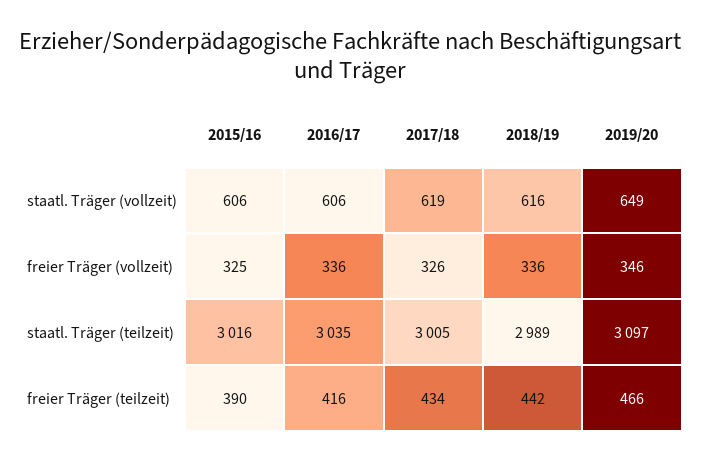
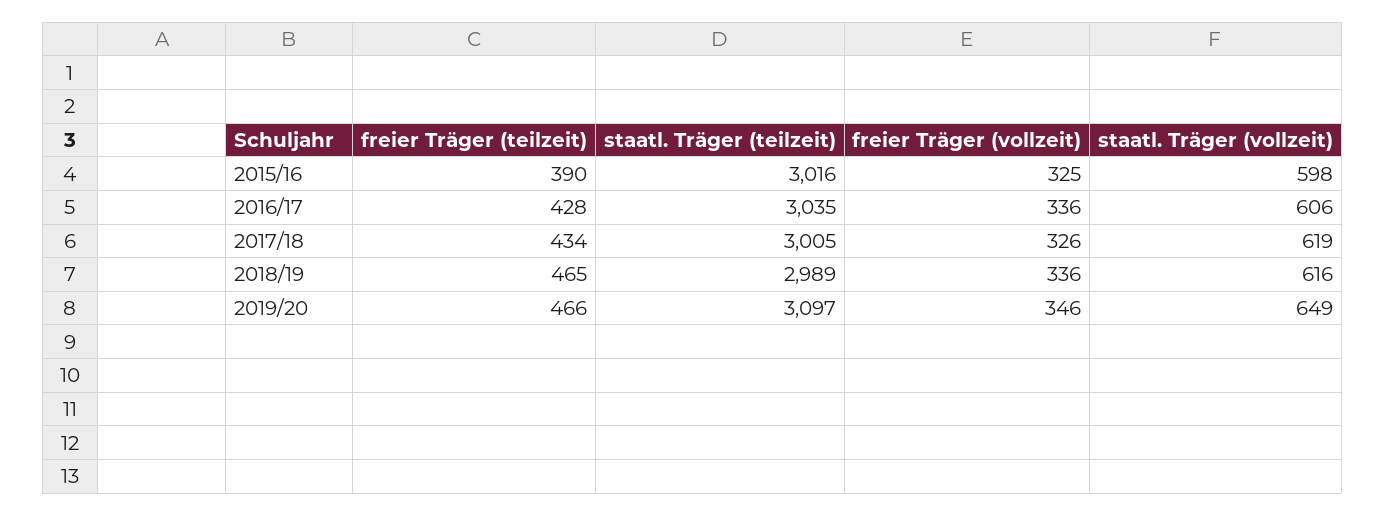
2015/16, staatl. Träger (vollzeit): 606 -> 598
2016/17, freier Träger (teilzeit): 416 -> 428
2018/19, freier Träger (teilzeit): 442 -> 465

